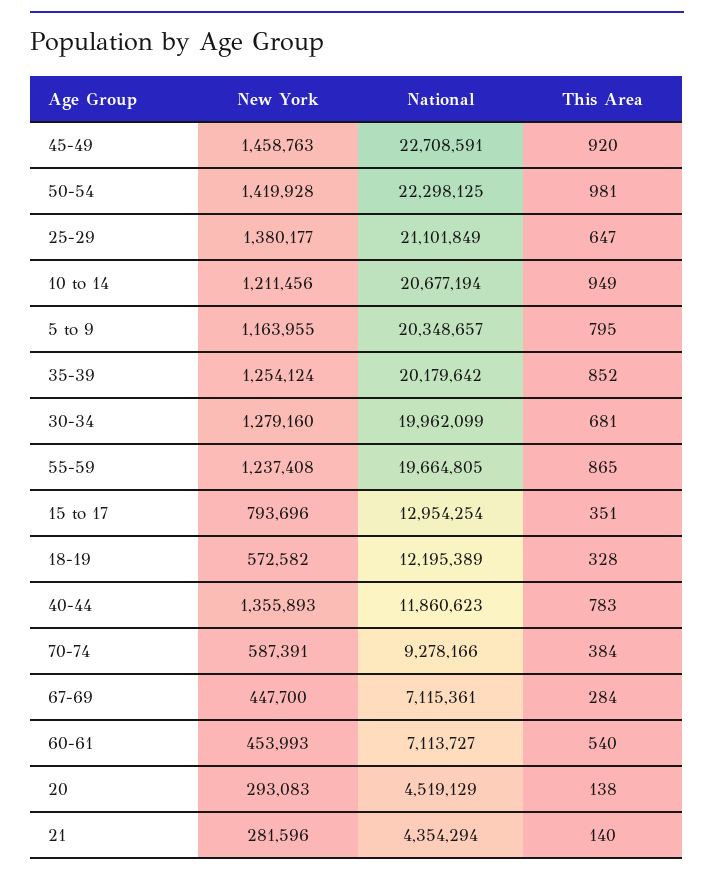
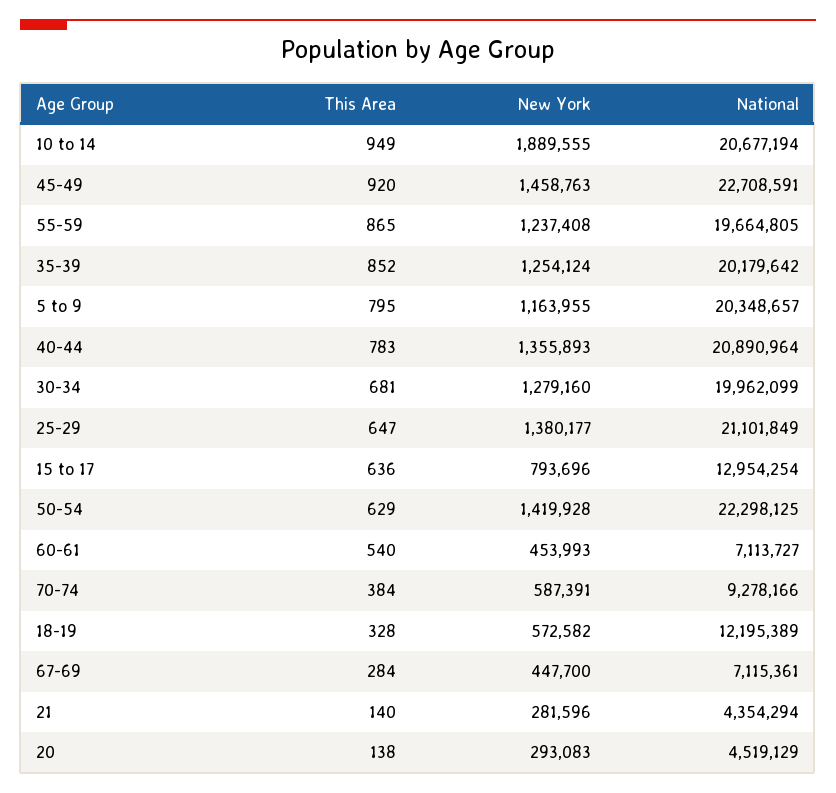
This Area, 50-54: 981 -> 629
New York, 10 to 14: 1211456 -> 1889555
This Area, 15 to 17: 351 -> 636
National, 40-44: 11860623 -> 20890964

